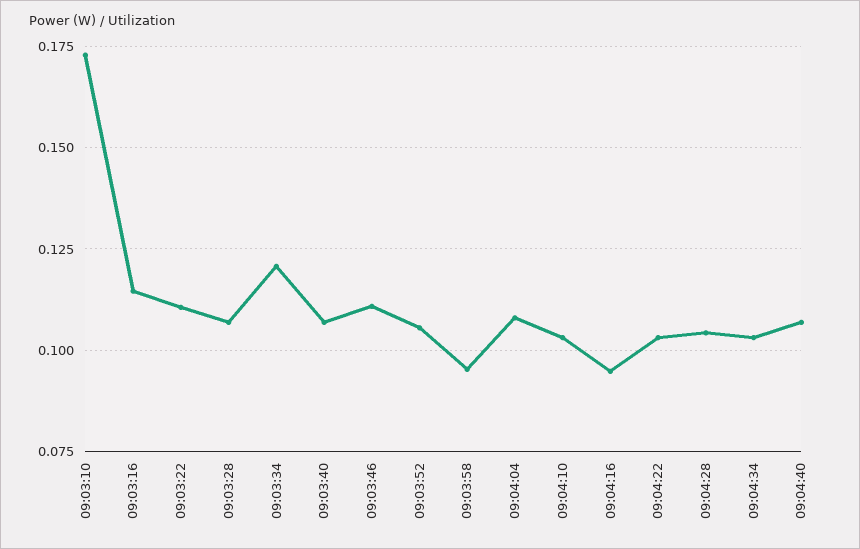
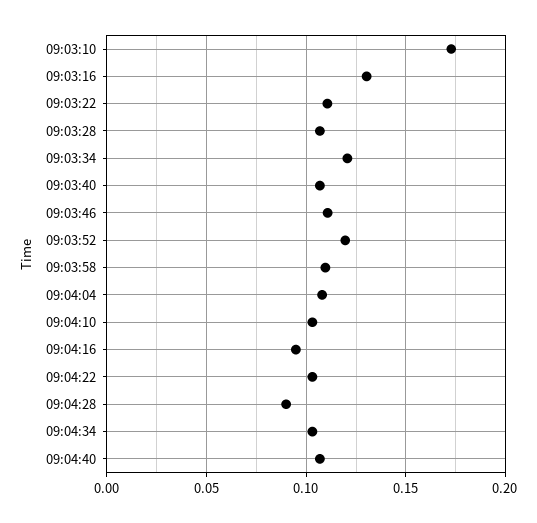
09:03:16: 0.115 -> 0.13
09:03:52: 0.105 -> 0.12
09:03:58: 0.095 -> 0.11
09:04:28: 0.105 -> 0.09

